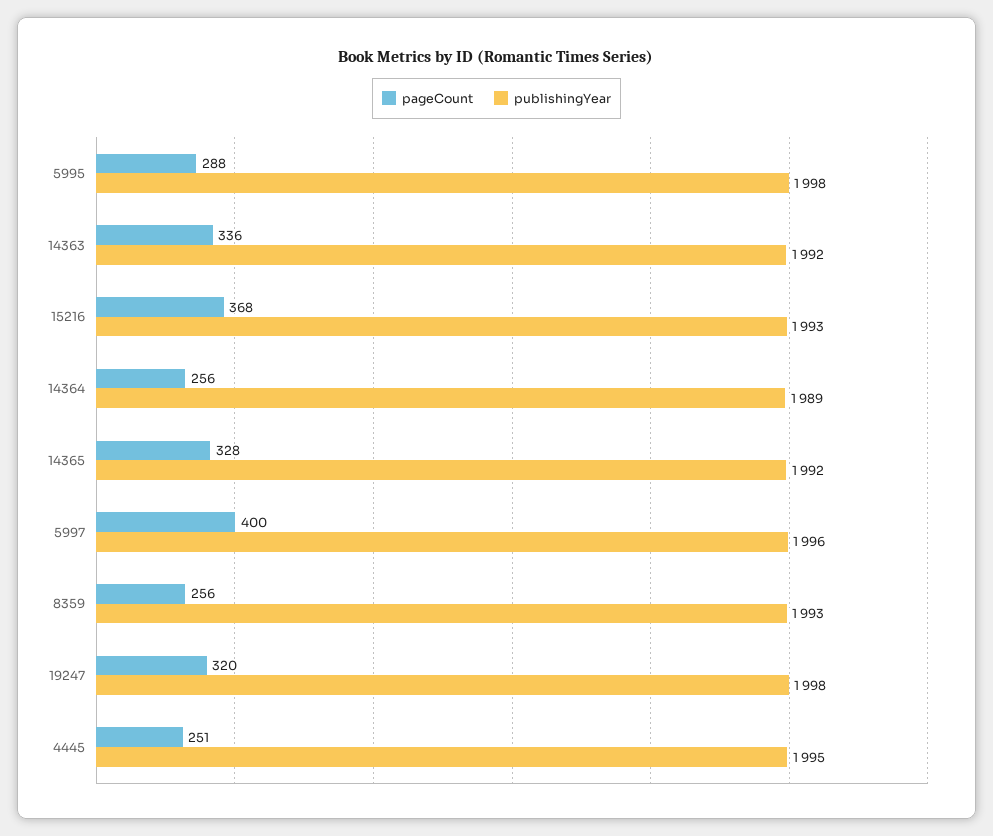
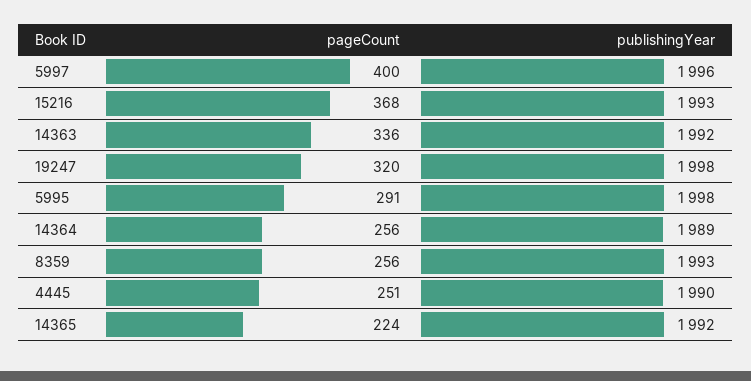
pageCount, 5995: 288 -> 291
pageCount, 14365: 328 -> 224
publishingYear, 4445: 1995 -> 1990

